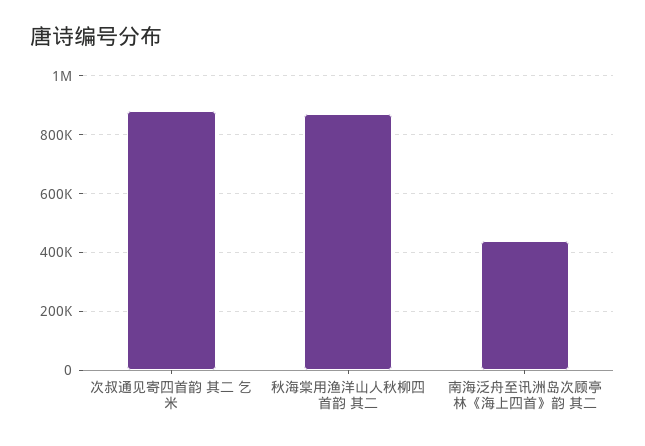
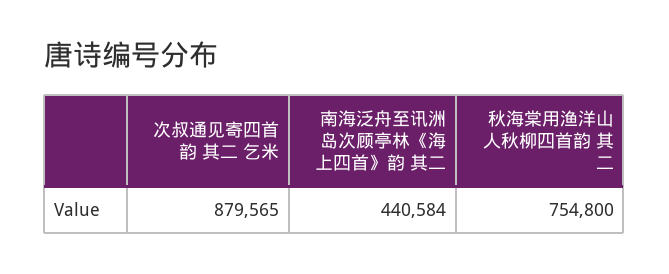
秋海棠用渔洋山人秋柳四首韵 其二: 875000 -> 754800

